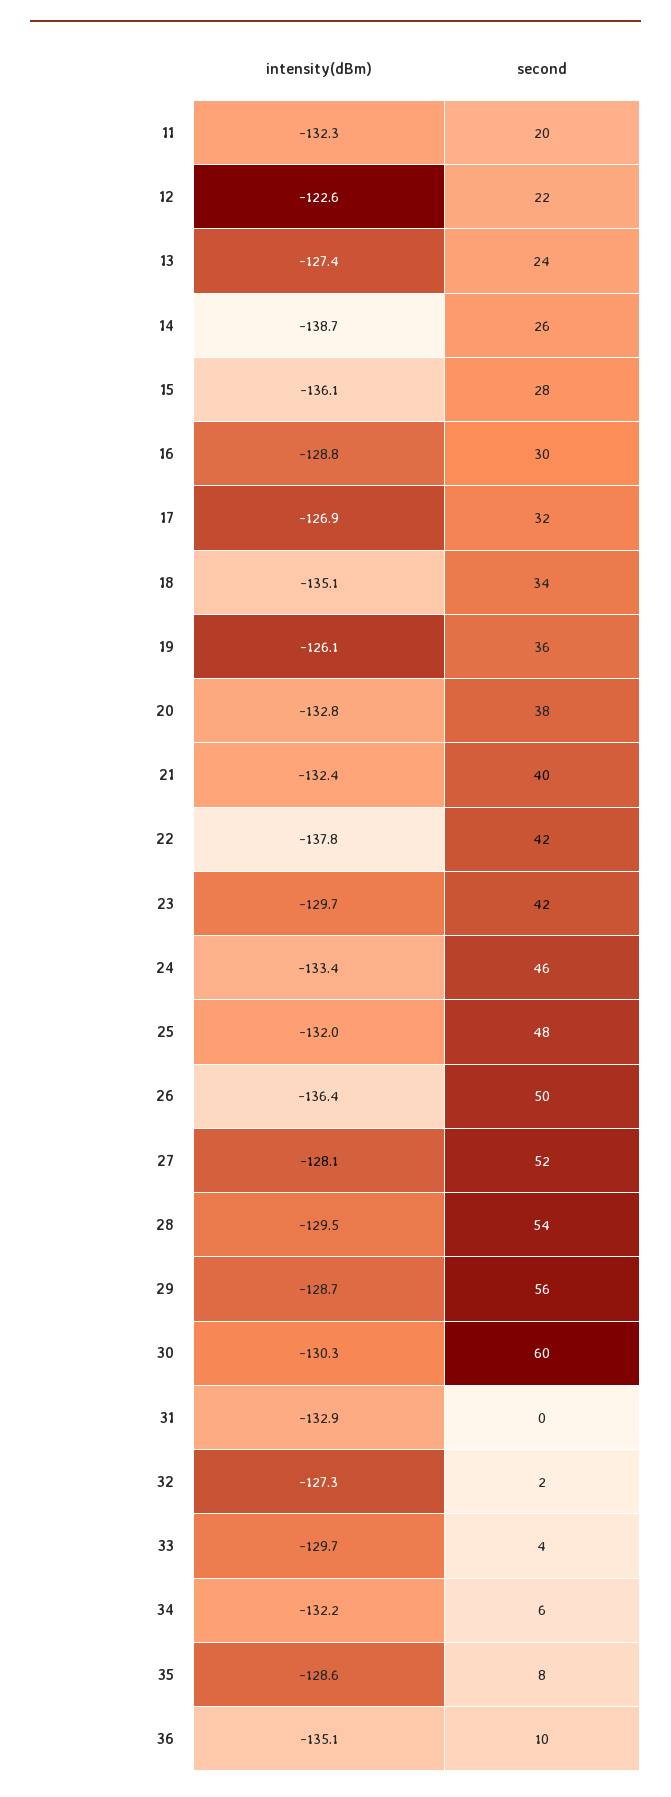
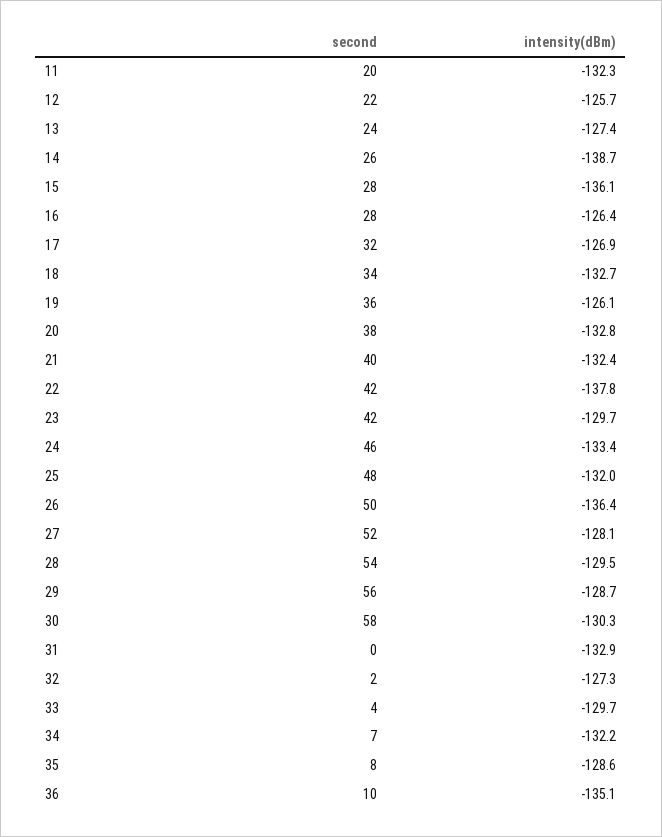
intensity(dBm), 12: -122.6 -> -125.7
intensity(dBm), 16: -128.8 -> -126.4
second, 16: 30 -> 28
intensity(dBm), 18: -135.1 -> -132.7
second, 30: 60 -> 58
second, 34: 6 -> 7

